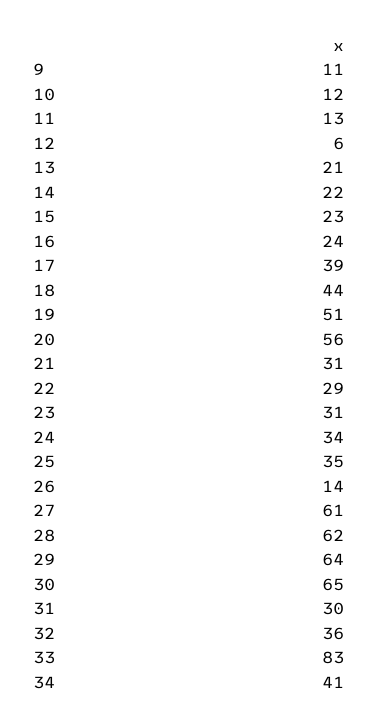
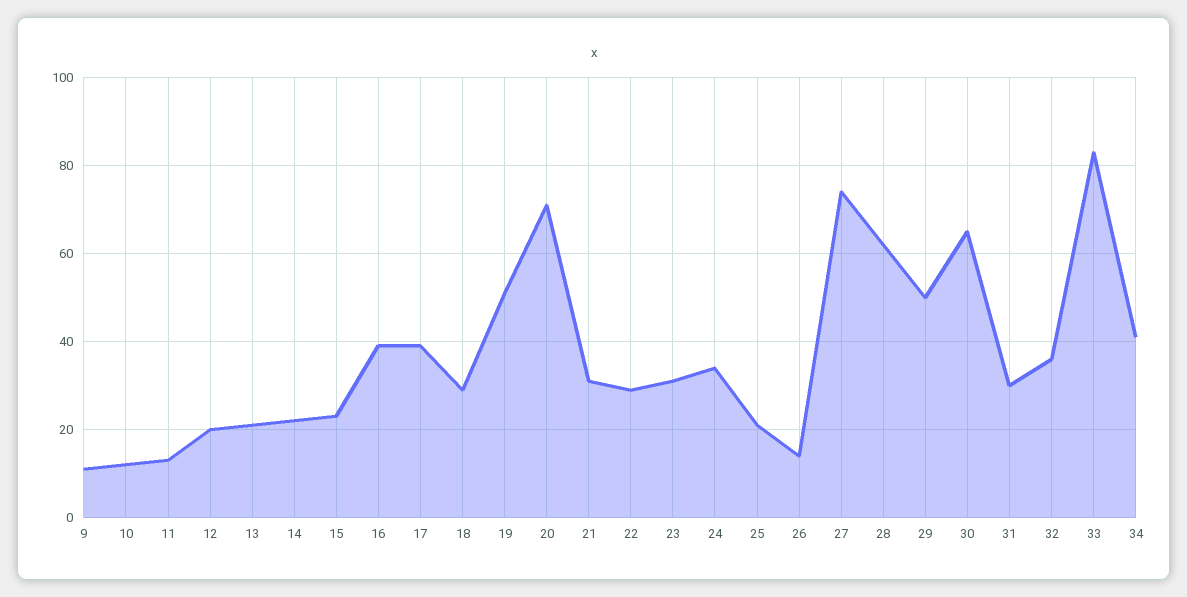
12: 6 -> 20
16: 24 -> 40
18: 44 -> 30
20: 56 -> 70
25: 35 -> 20
27: 61 -> 75
29: 64 -> 50

